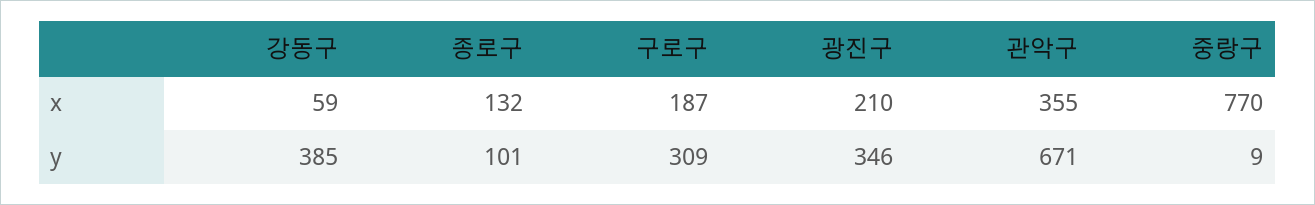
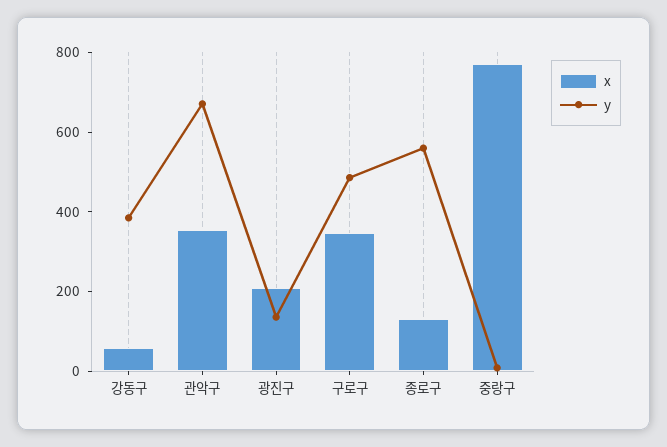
x, 구로구: 187 -> 350
y, 종로구: 101 -> 550
y, 구로구: 309 -> 500
y, 광진구: 346 -> 150

